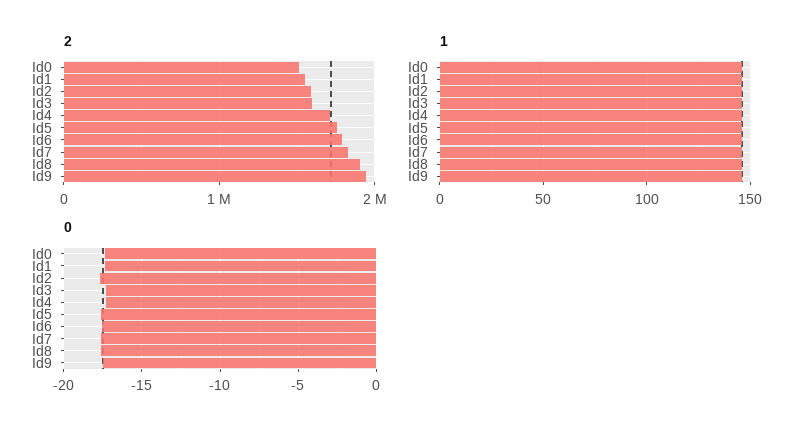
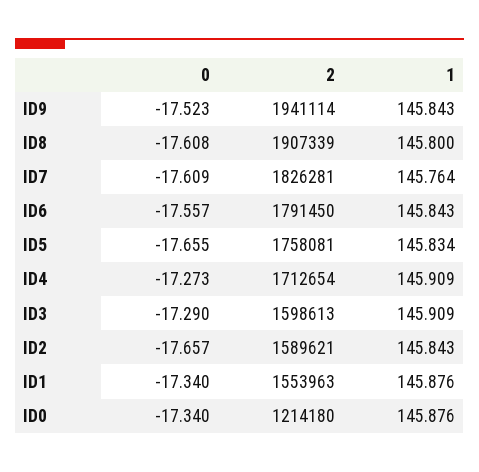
2, Id0: 1500000 -> 1214180

